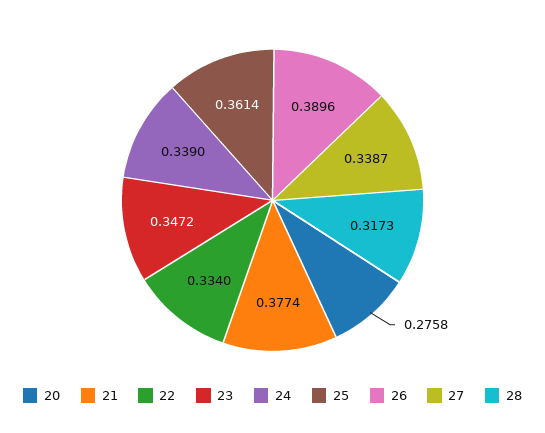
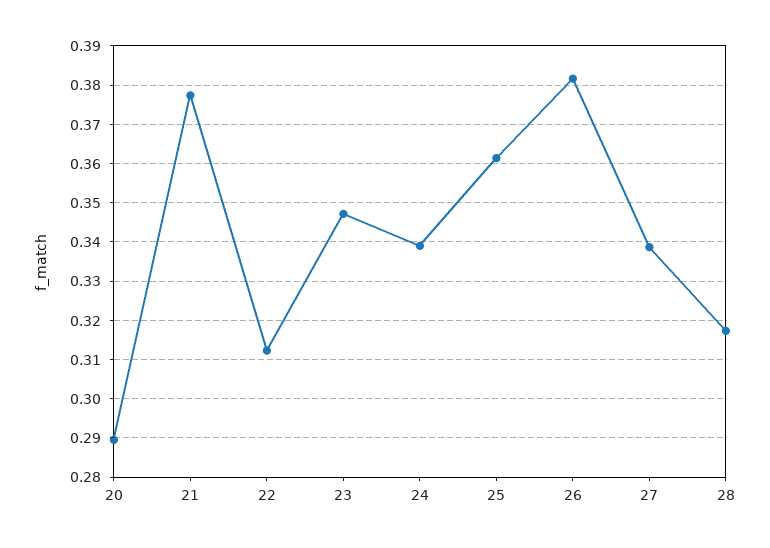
20: 0.2758 -> 0.29
22: 0.334 -> 0.312
26: 0.3896 -> 0.382

